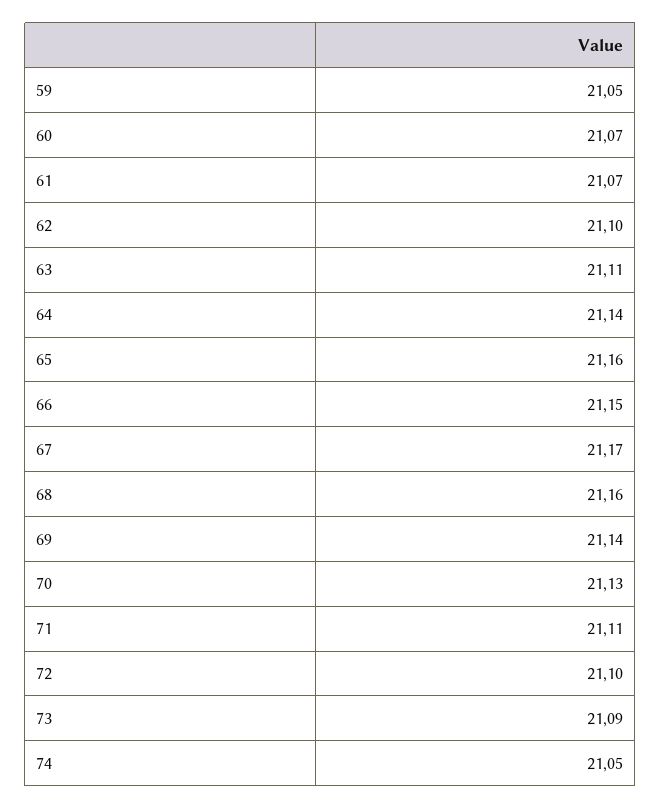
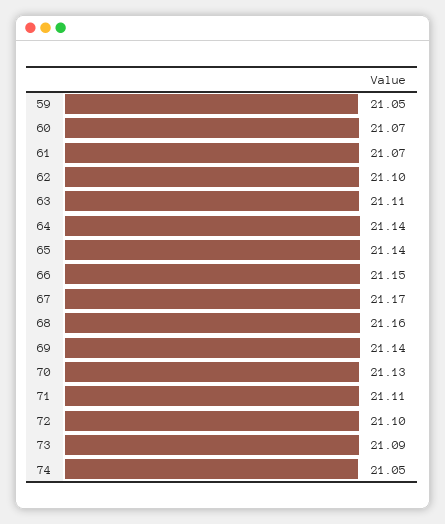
65: 21.16 -> 21.14

